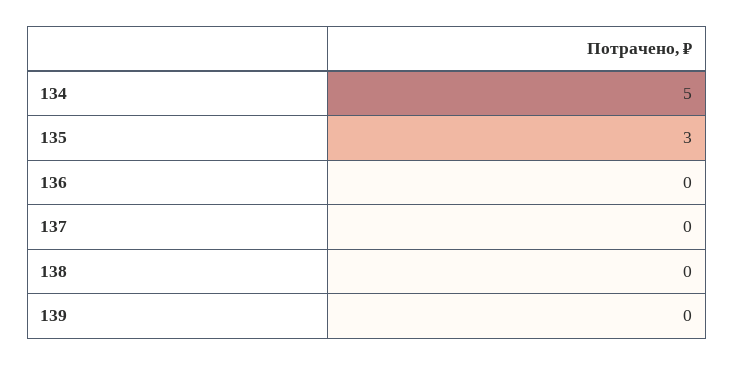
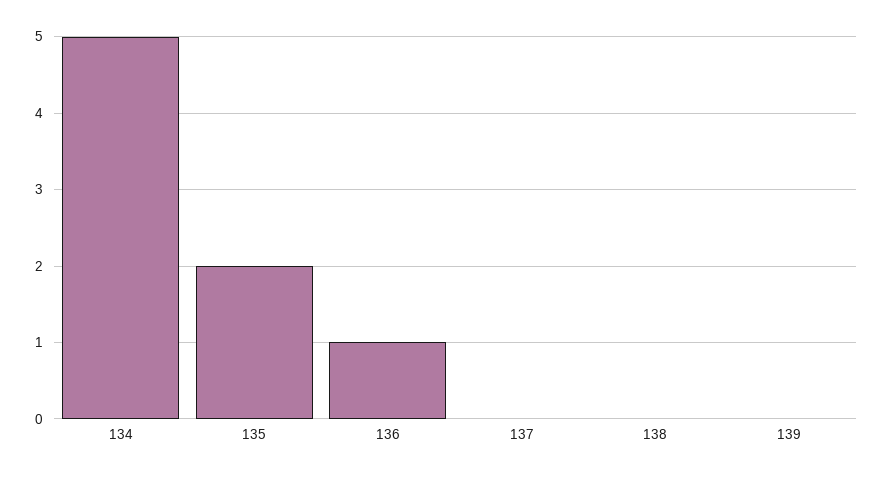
135: 3 -> 2
136: 0 -> 1

